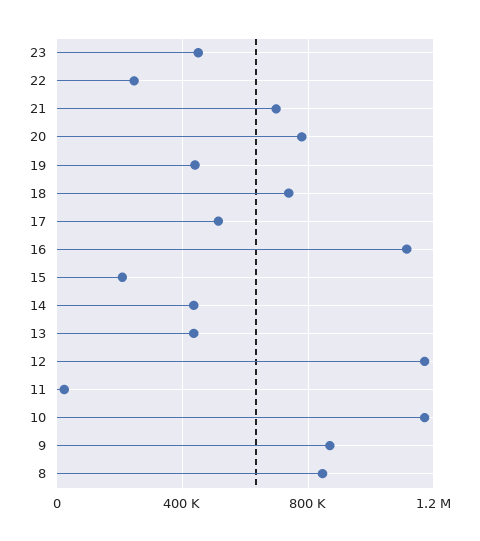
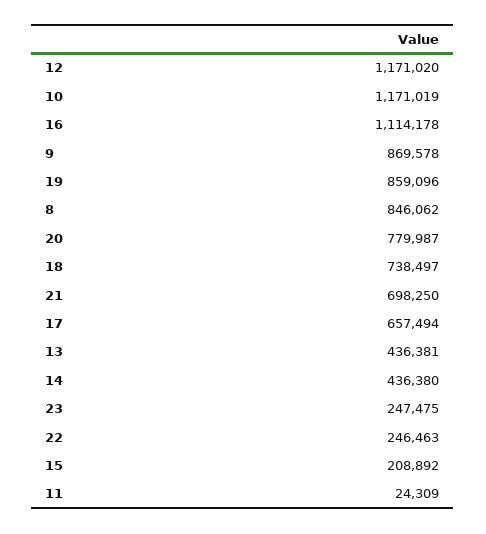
23: 450000 -> 247475
19: 450000 -> 859096
17: 500000 -> 657494

